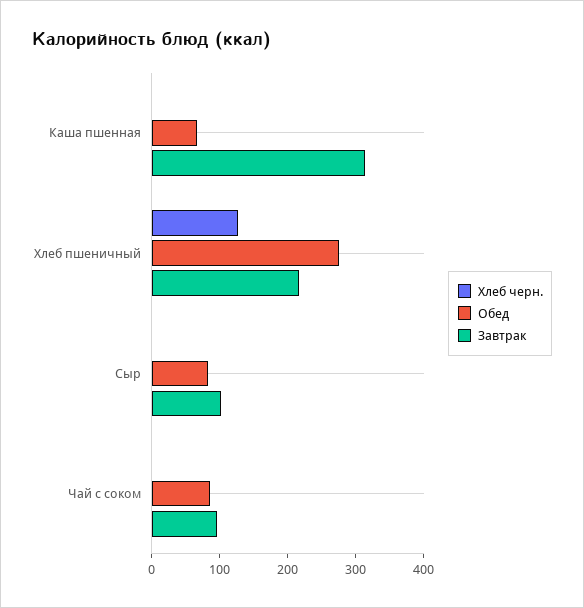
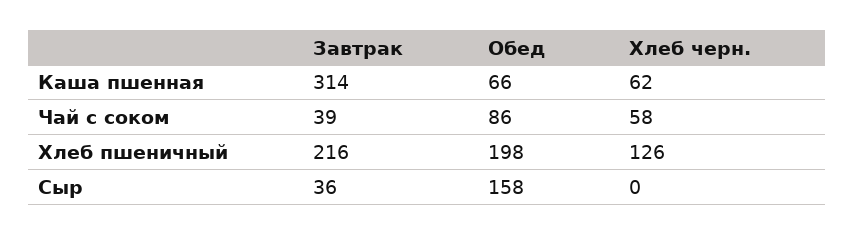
Хлеб черн., Каша пшенная: 0 -> 62
Обед, Хлеб пшеничный: 280 -> 198
Обед, Сыр: 80 -> 158
Завтрак, Сыр: 100 -> 36
Хлеб черн., Чай с соком: 0 -> 58
Завтрак, Чай с соком: 100 -> 39

